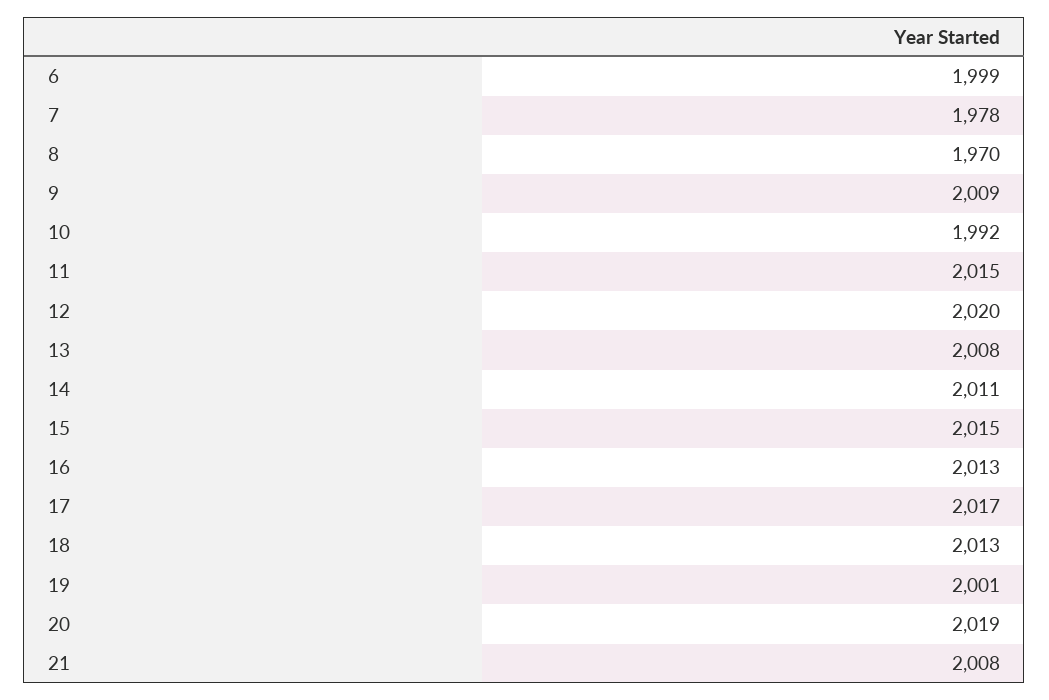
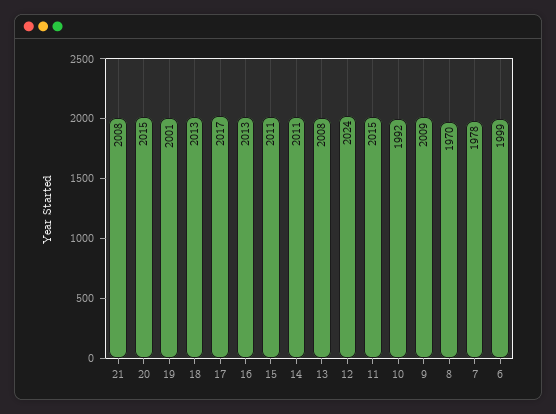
12: 2020 -> 2024
15: 2015 -> 2011
20: 2019 -> 2015

